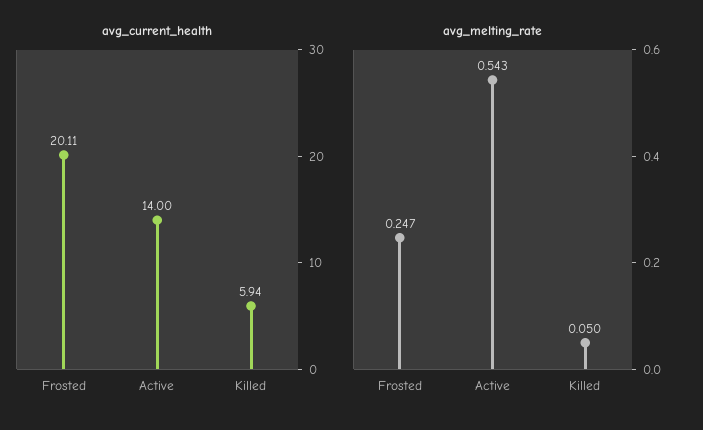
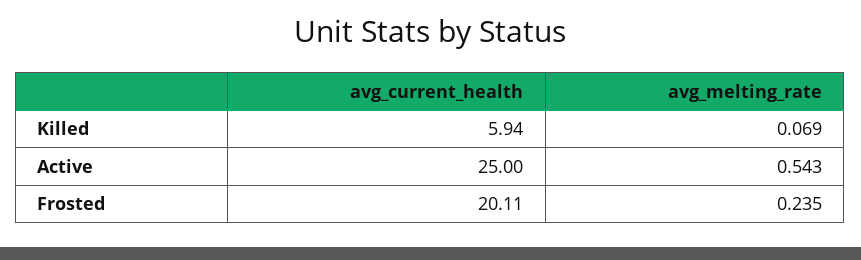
avg_current_health, Active: 14 -> 25
avg_melting_rate, Frosted: 0.247 -> 0.235
avg_melting_rate, Killed: 0.05 -> 0.069

